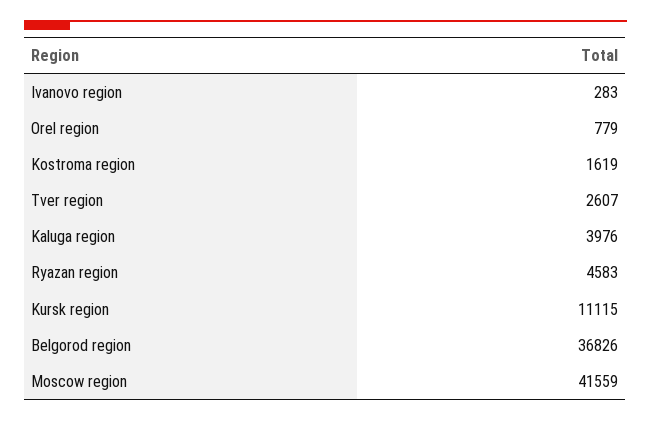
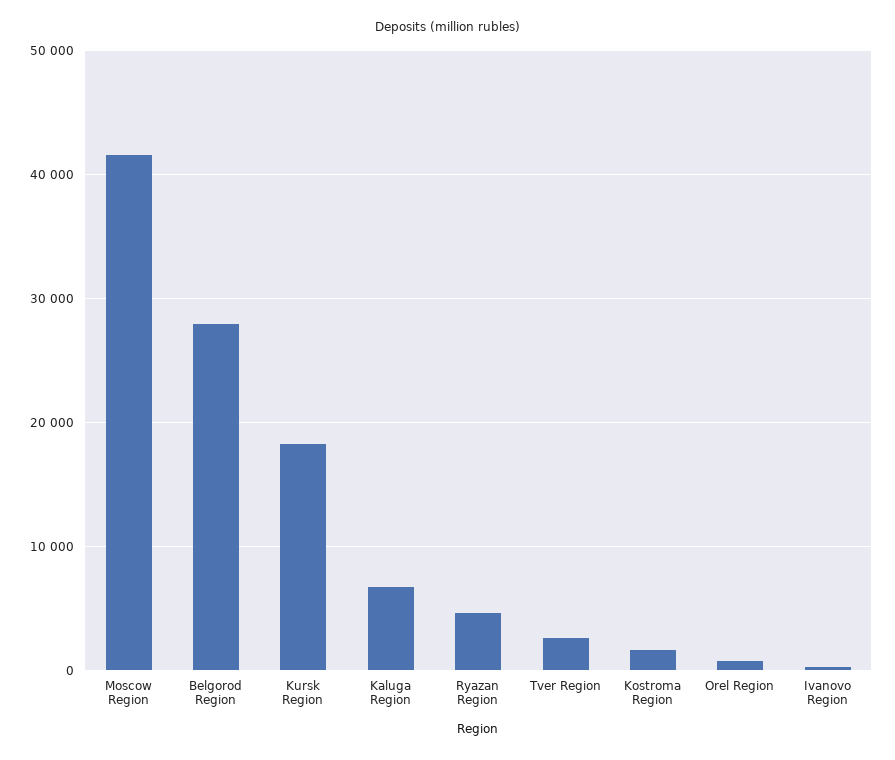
Kaluga region: 3976 -> 7000
Kursk region: 11115 -> 18000
Belgorod region: 36826 -> 28000

